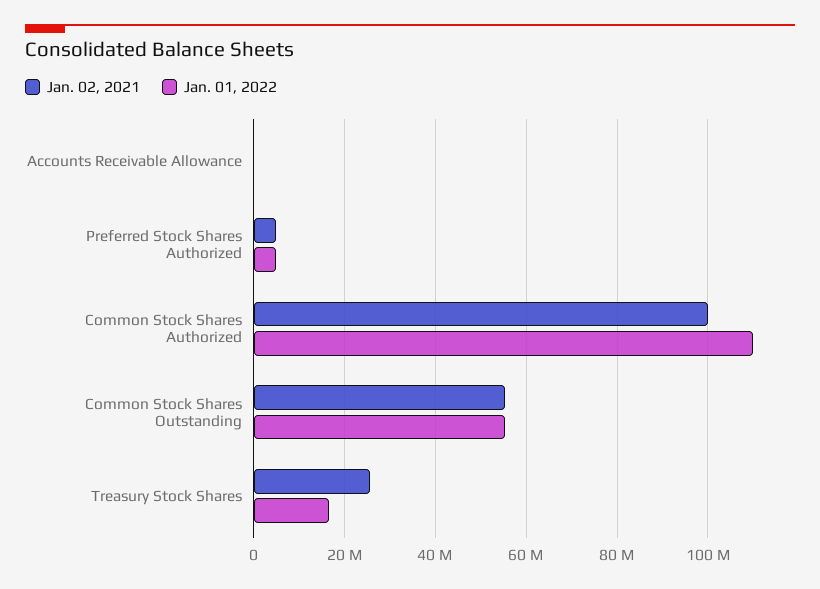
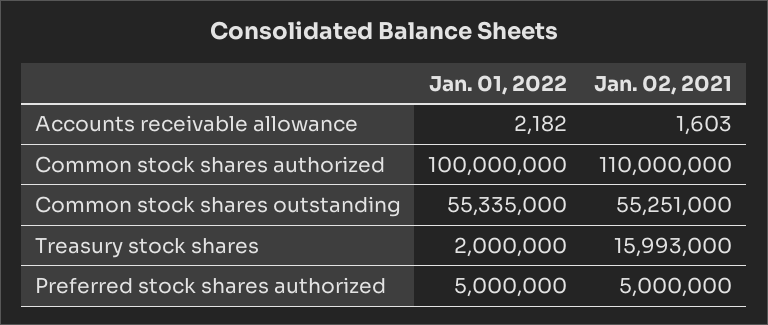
Jan. 02, 2021, Common Stock Shares Authorized: 100000000 -> 110000000
Jan. 01, 2022, Common Stock Shares Authorized: 110000000 -> 100000000
Jan. 02, 2021, Treasury Stock Shares: 26000000 -> 15993000
Jan. 01, 2022, Treasury Stock Shares: 16000000 -> 2000000

